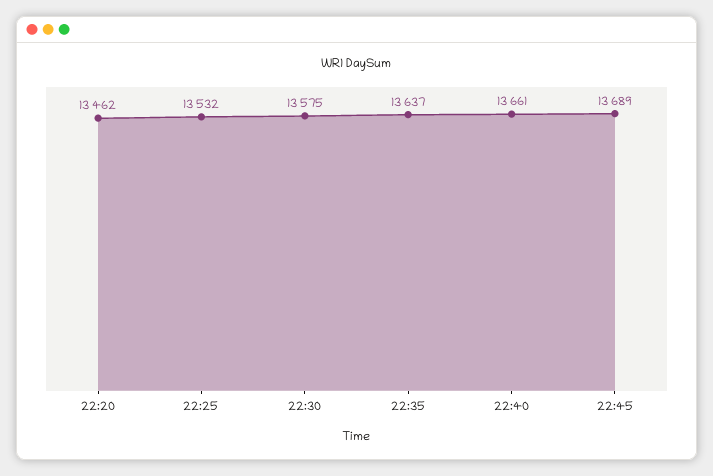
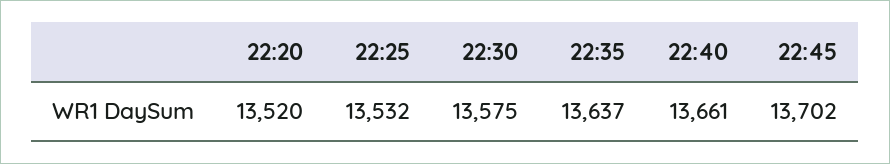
22:20: 13462 -> 13520
22:45: 13689 -> 13702

